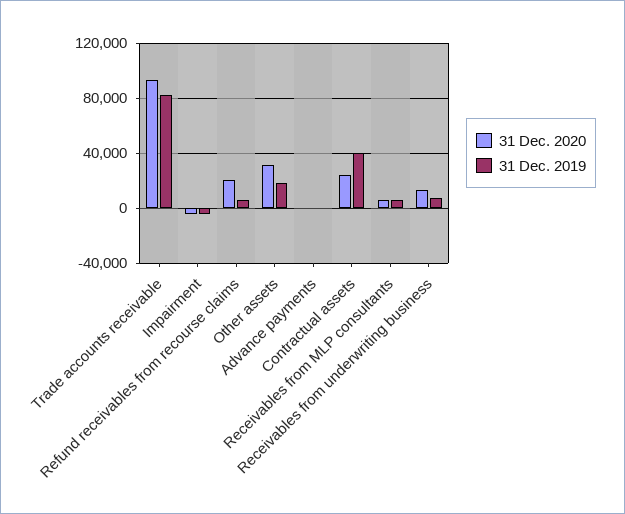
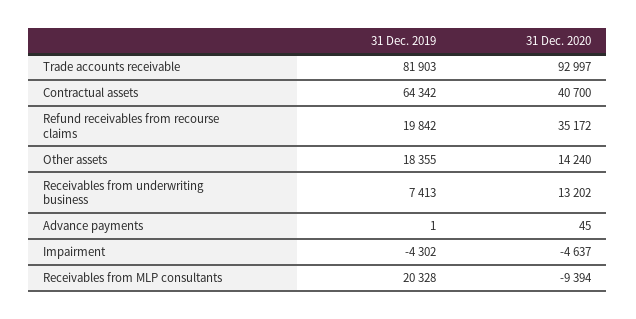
31 Dec. 2020, Refund receivables from recourse claims: 20000 -> 35172
31 Dec. 2019, Refund receivables from recourse claims: 5000 -> 19842
31 Dec. 2020, Other assets: 30000 -> 14240
31 Dec. 2020, Contractual assets: 25000 -> 40700
31 Dec. 2019, Contractual assets: 40000 -> 64342
31 Dec. 2020, Receivables from MLP consultants: 5000 -> -9394
31 Dec. 2019, Receivables from MLP consultants: 5000 -> 20328

